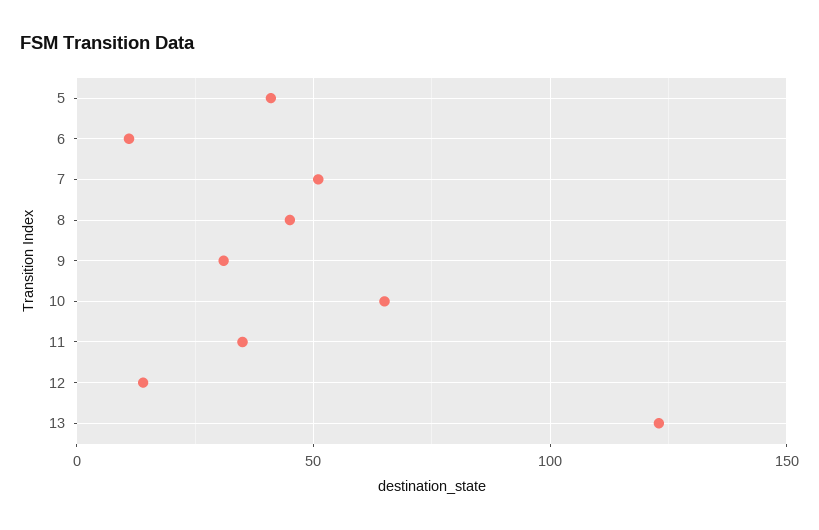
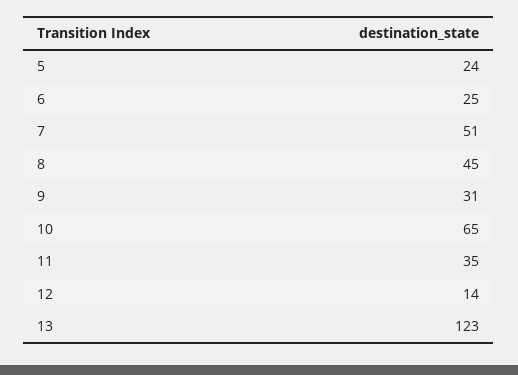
5: 40 -> 24
6: 10 -> 25

